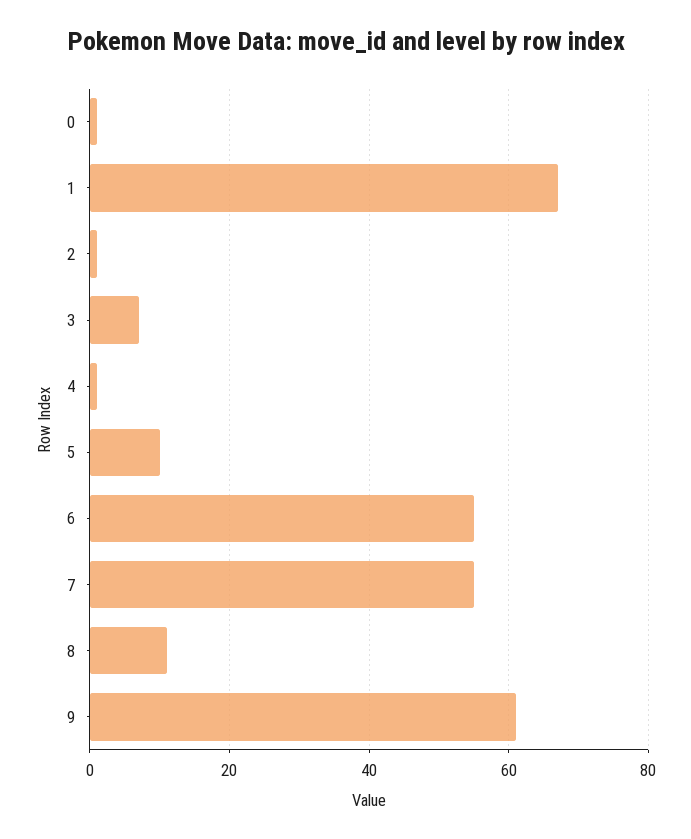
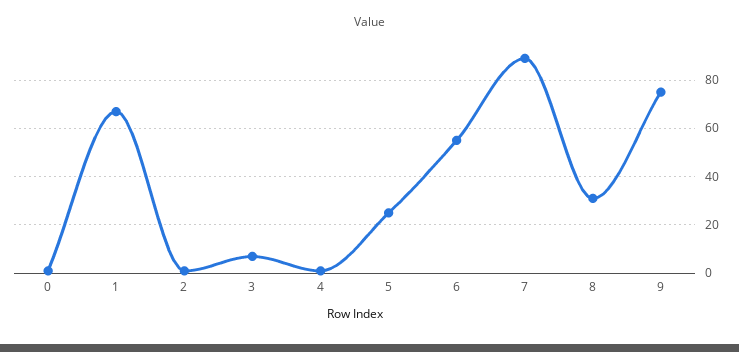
5: 10 -> 25
7: 55 -> 90
8: 10 -> 30
9: 60 -> 75

